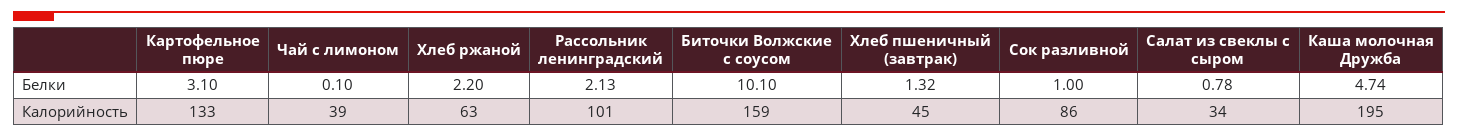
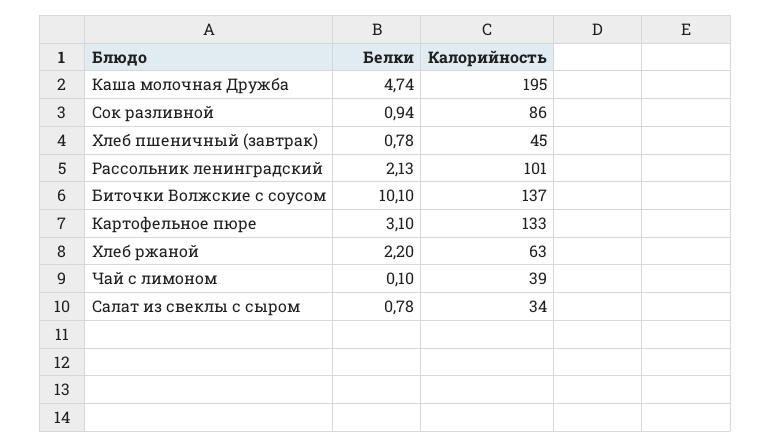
Хлеб пшеничный (завтрак), Белки: 1.32 -> 0.78
Сок разливной, Белки: 1 -> 0.94
Биточки Волжские с соусом, Калорийность: 159 -> 137

